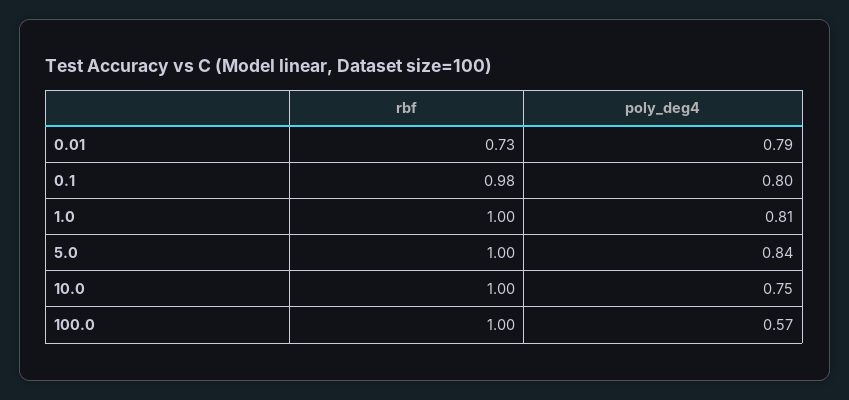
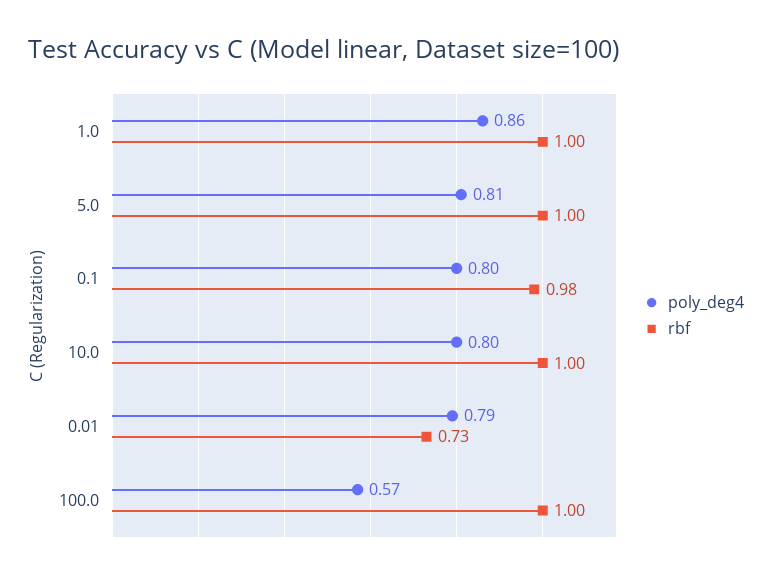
poly_deg4, 1.0: 0.81 -> 0.86
poly_deg4, 5.0: 0.84 -> 0.81
poly_deg4, 10.0: 0.75 -> 0.8

